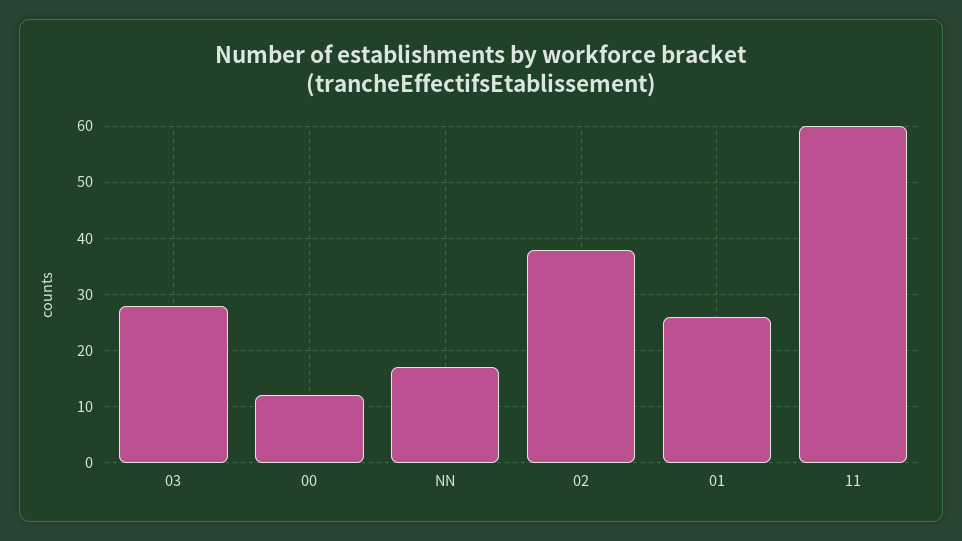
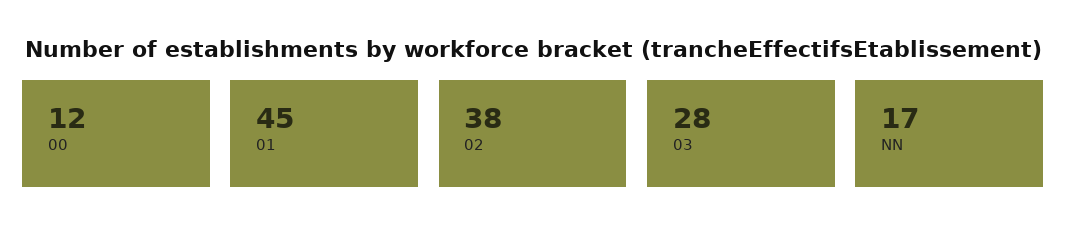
01: 25 -> 45
11: 60 -> none

